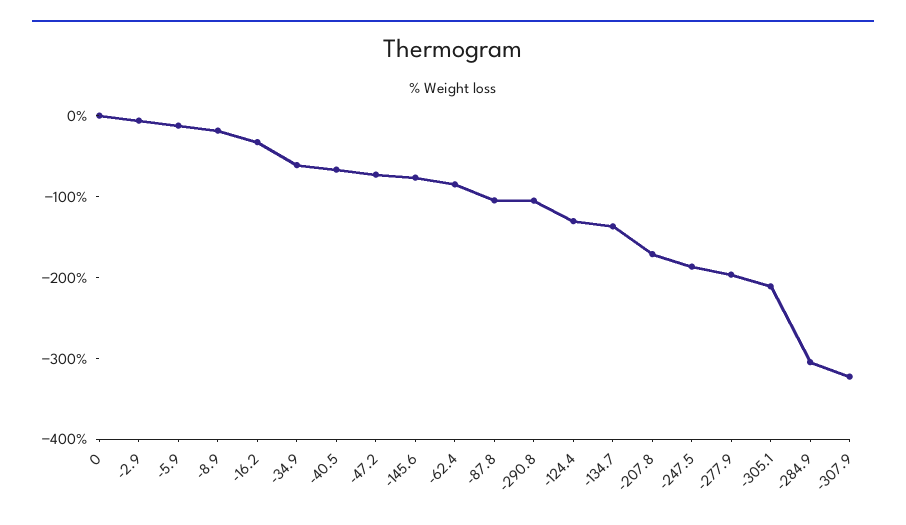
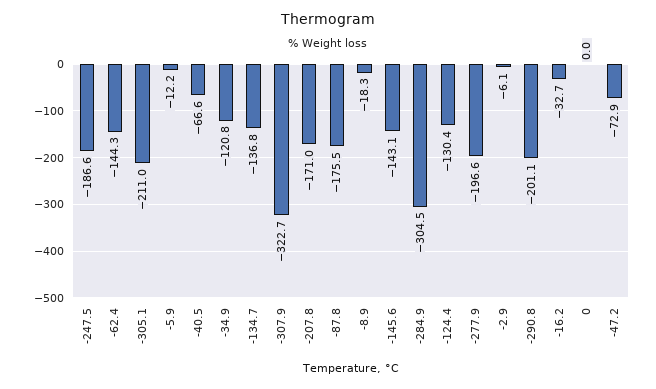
-34.9: -60 -> -120.8
-145.6: -80 -> -143.1
-62.4: -80 -> -144.3
-87.8: -100 -> -175.5
-290.8: -100 -> -201.1

